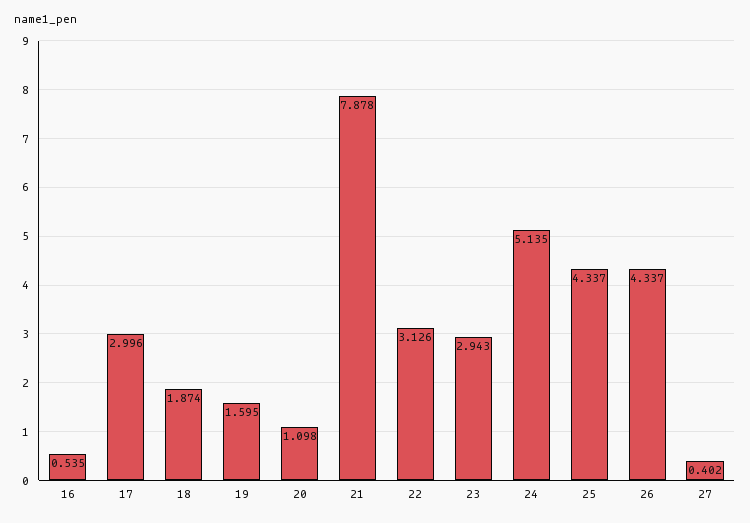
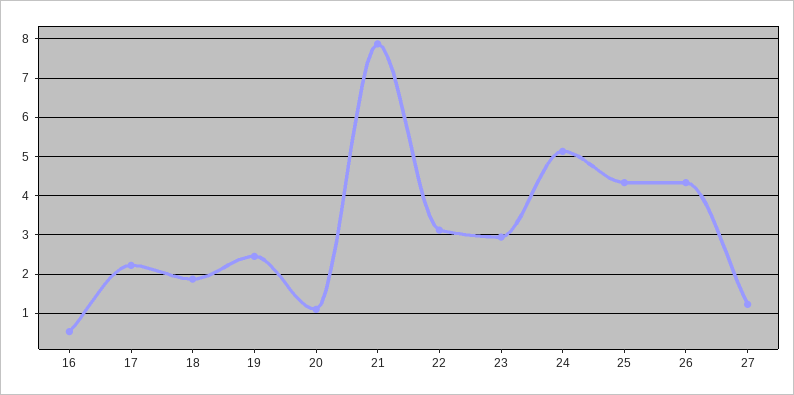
17: 2.996 -> 2.2
19: 1.595 -> 2.4
27: 0.402 -> 1.2

